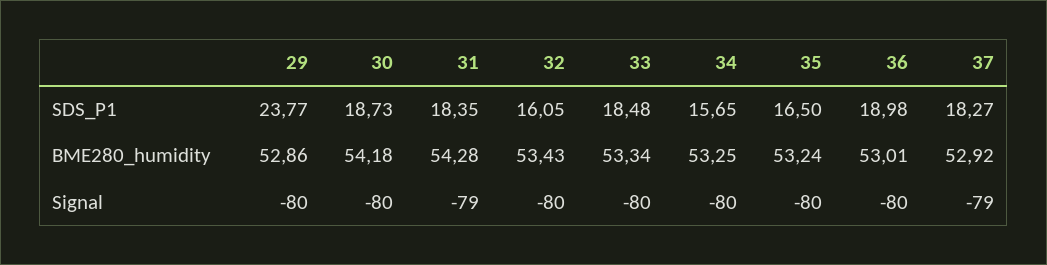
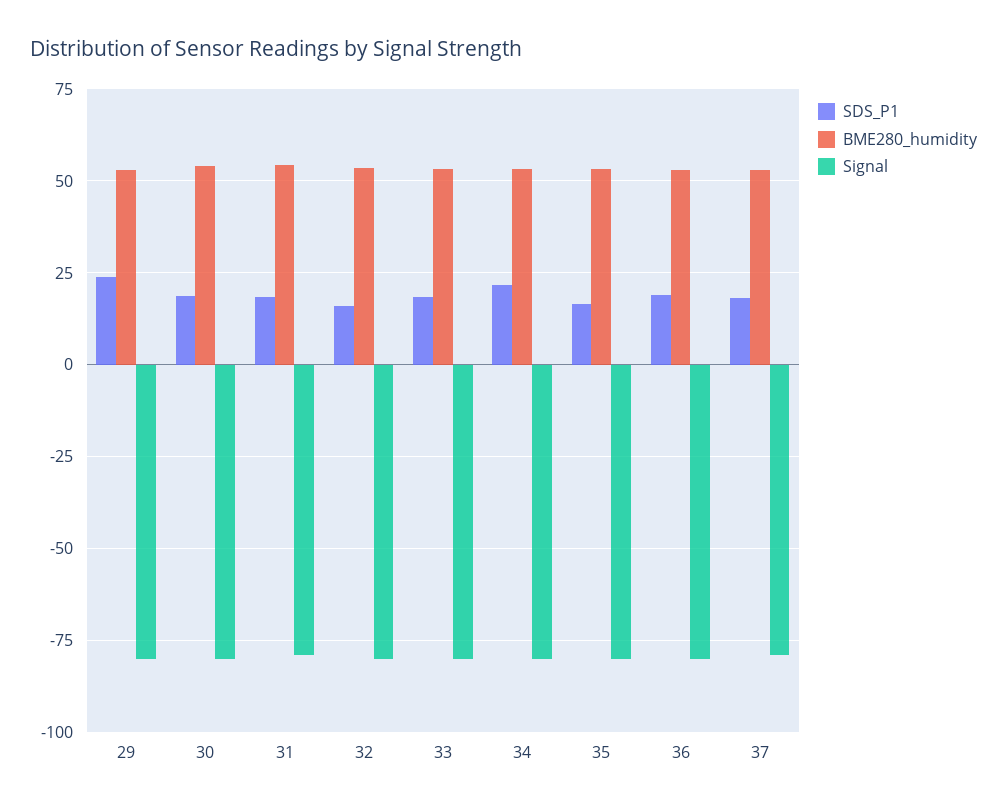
SDS_P1, 34: 15.65 -> 22.5

